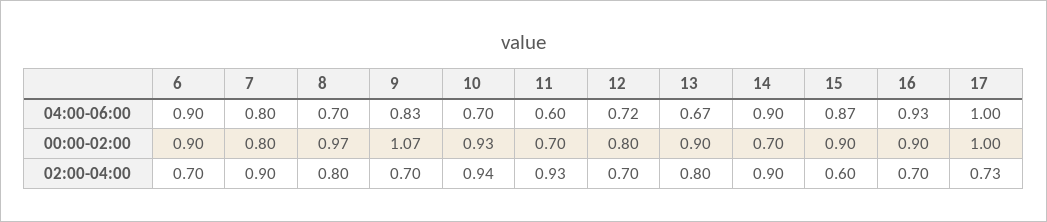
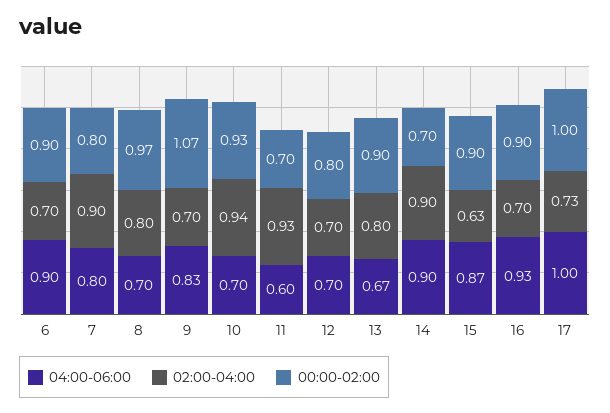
04:00-06:00, 12: 0.72 -> 0.7
02:00-04:00, 15: 0.6 -> 0.63

